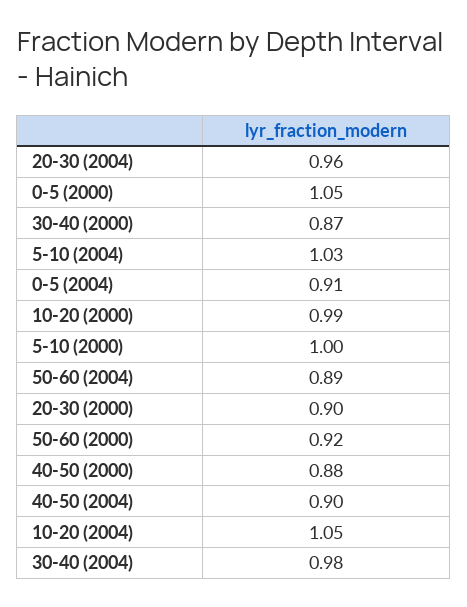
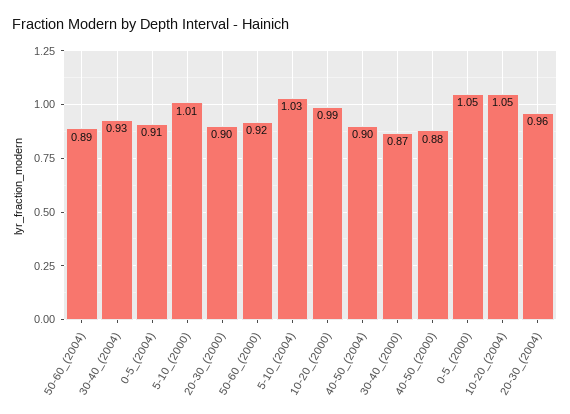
5-10 (2000): 1 -> 1.01
30-40 (2004): 0.98 -> 0.93

